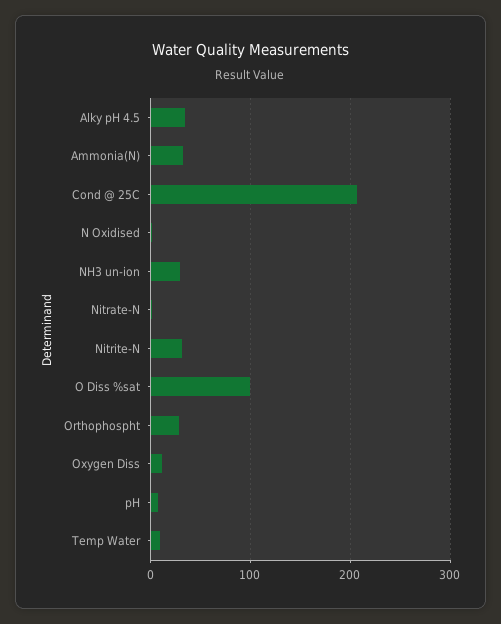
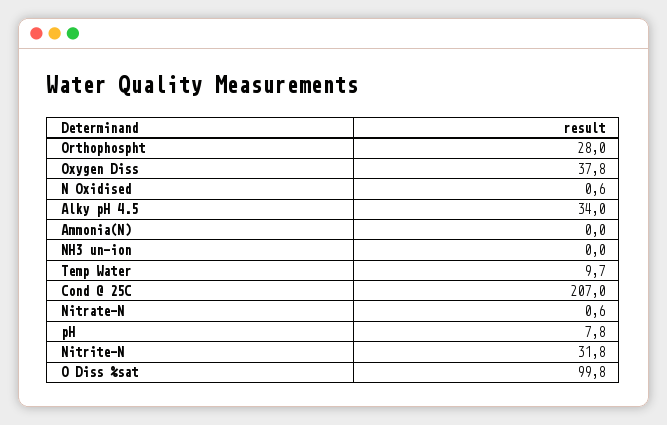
Ammonia(N): 30 -> 0
NH3 un-ion: 30 -> 0
Oxygen Diss: 10 -> 37.8

